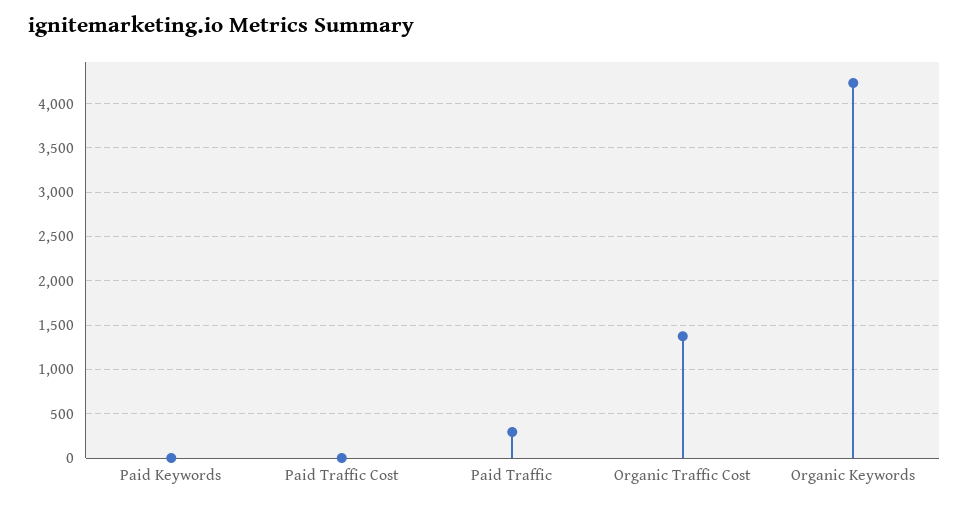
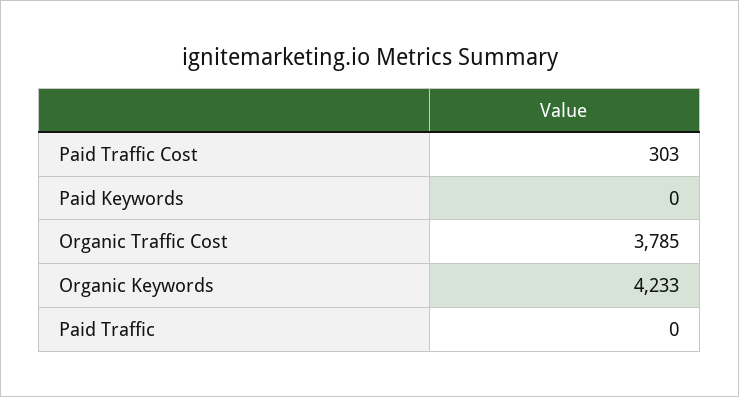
Paid Traffic Cost: 0 -> 303
Paid Traffic: 300 -> 0
Organic Traffic Cost: 1400 -> 3785

